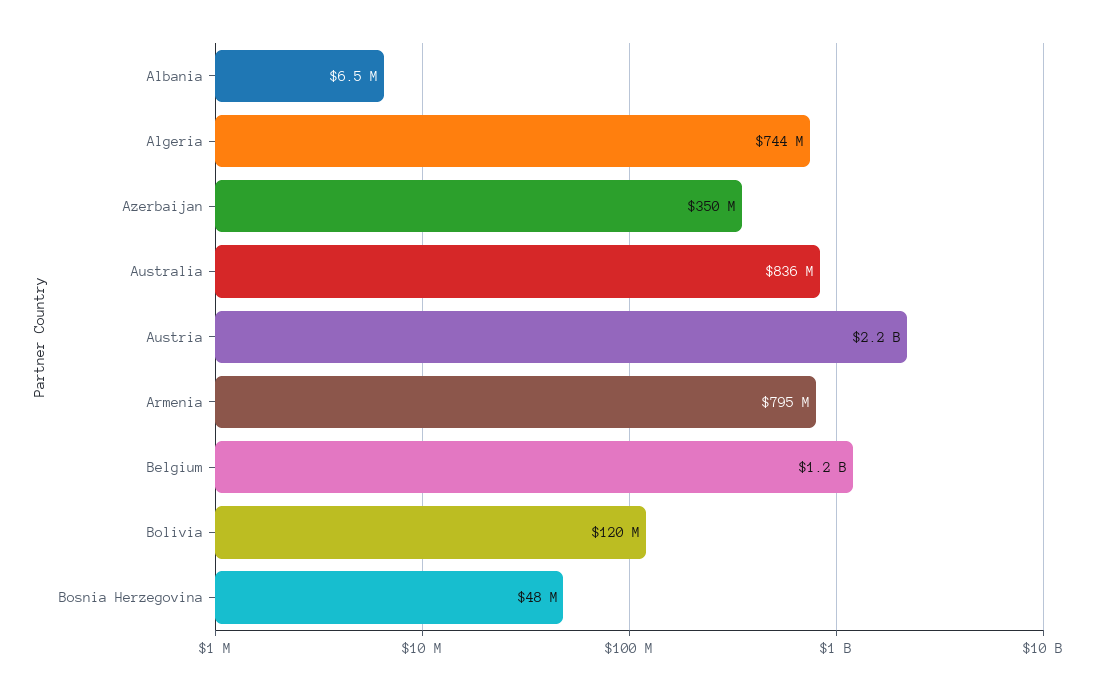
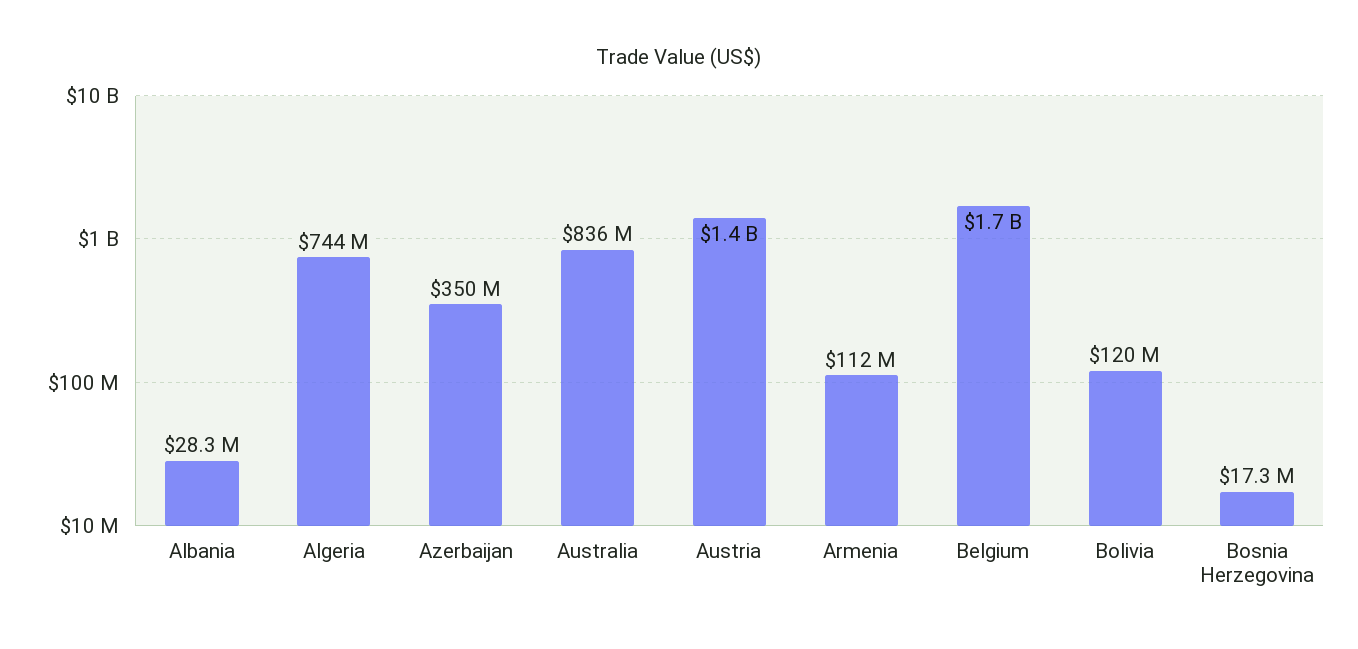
Albania: 6500000 -> 28300000
Austria: 2200000000 -> 1400000000
Armenia: 795000000 -> 112000000
Belgium: 1200000000 -> 1700000000
Bosnia Herzegovina: 48000000 -> 17300000

